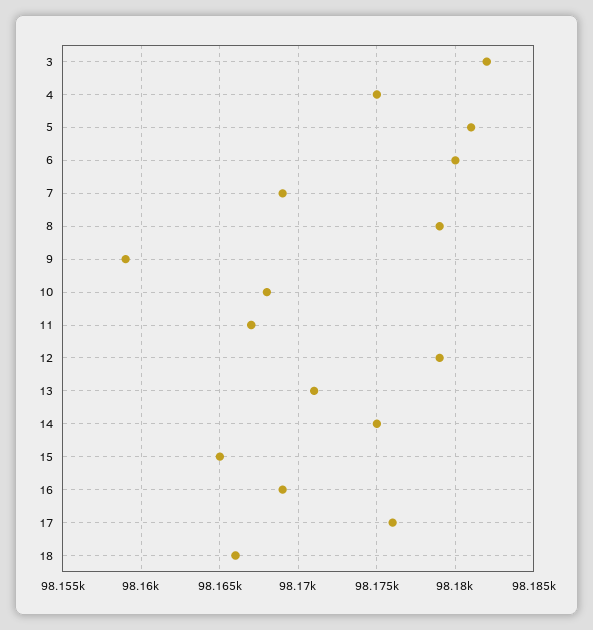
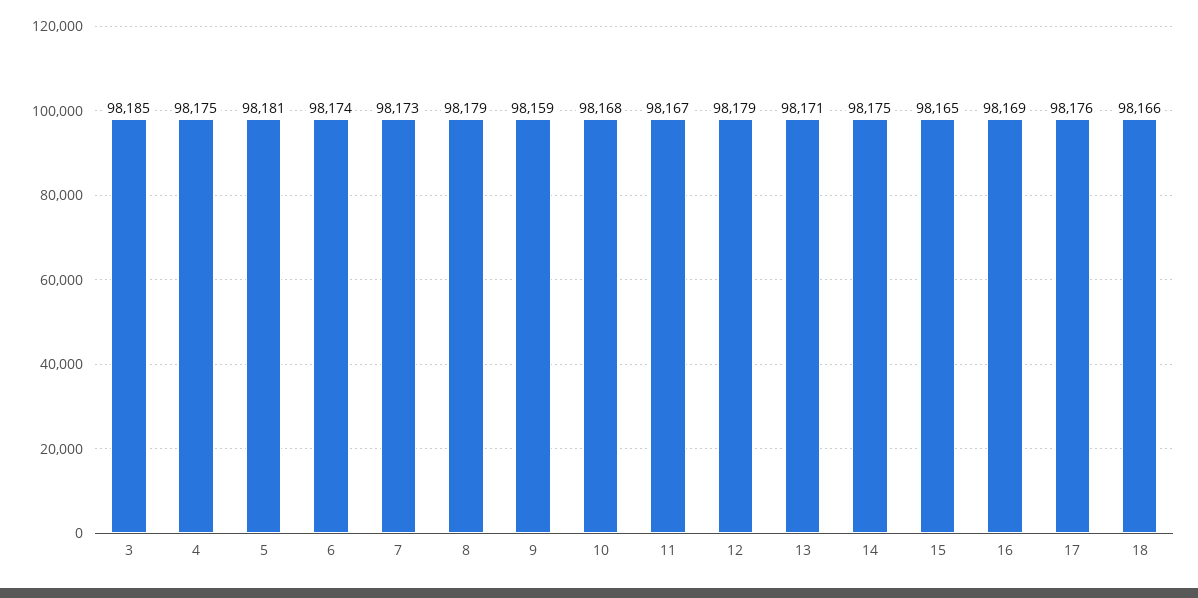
3: 98182 -> 98185
6: 98180 -> 98174
7: 98169 -> 98173

